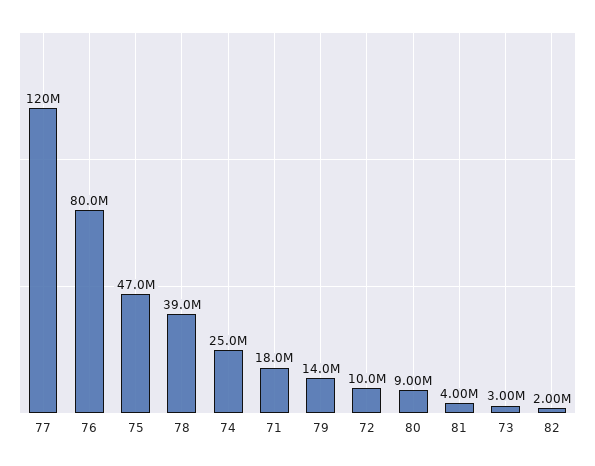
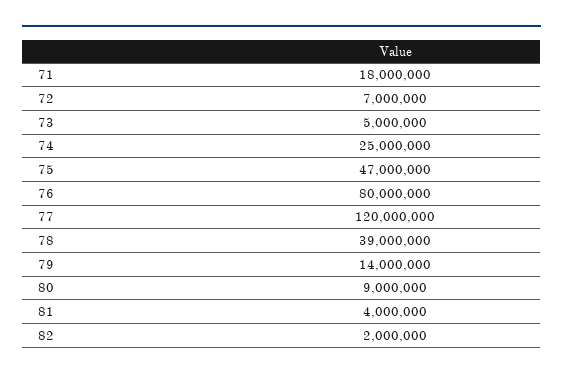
72: 10000000 -> 7000000
73: 3000000 -> 5000000

